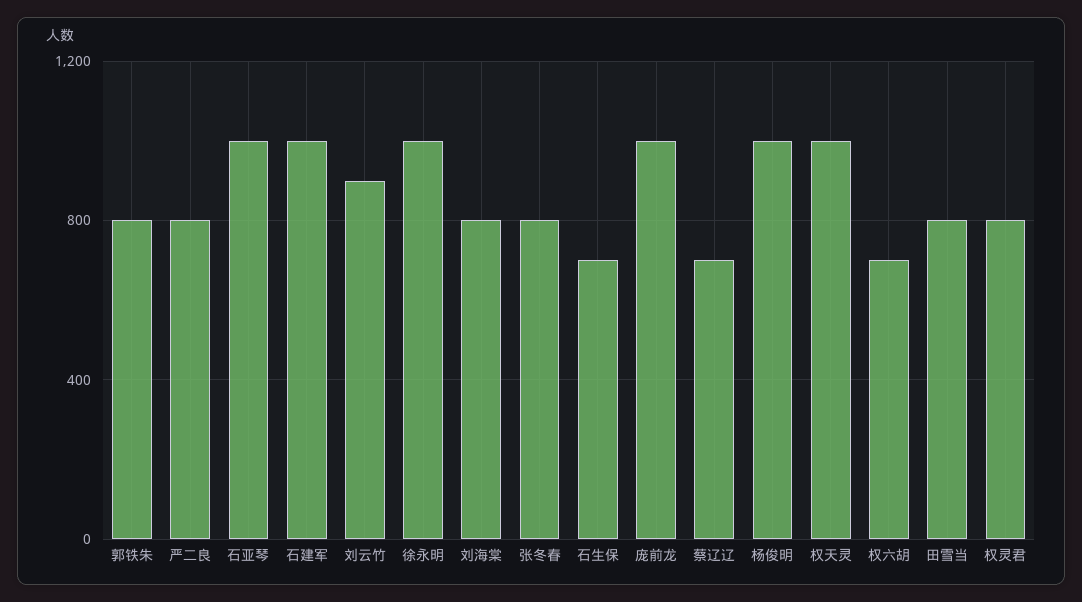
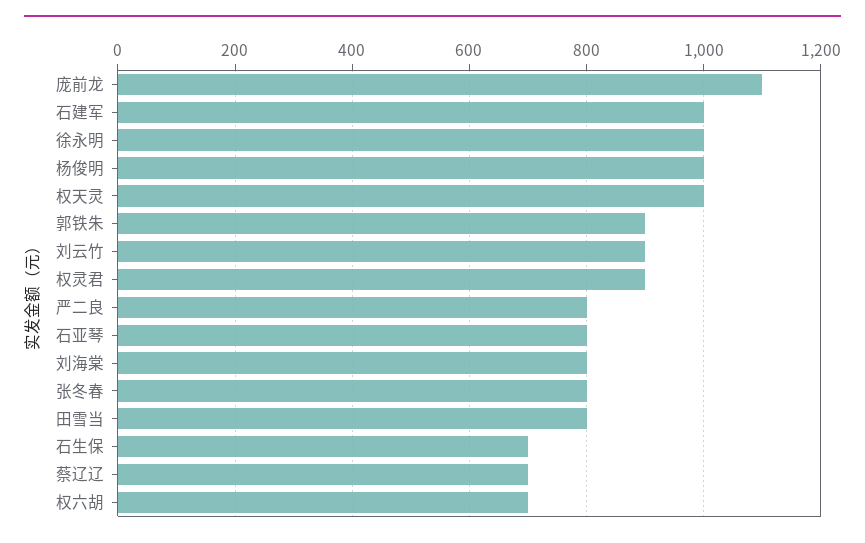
郭铁朱: 800 -> 900
石亚琴: 1000 -> 800
庞前龙: 1000 -> 1100
权灵君: 800 -> 900

